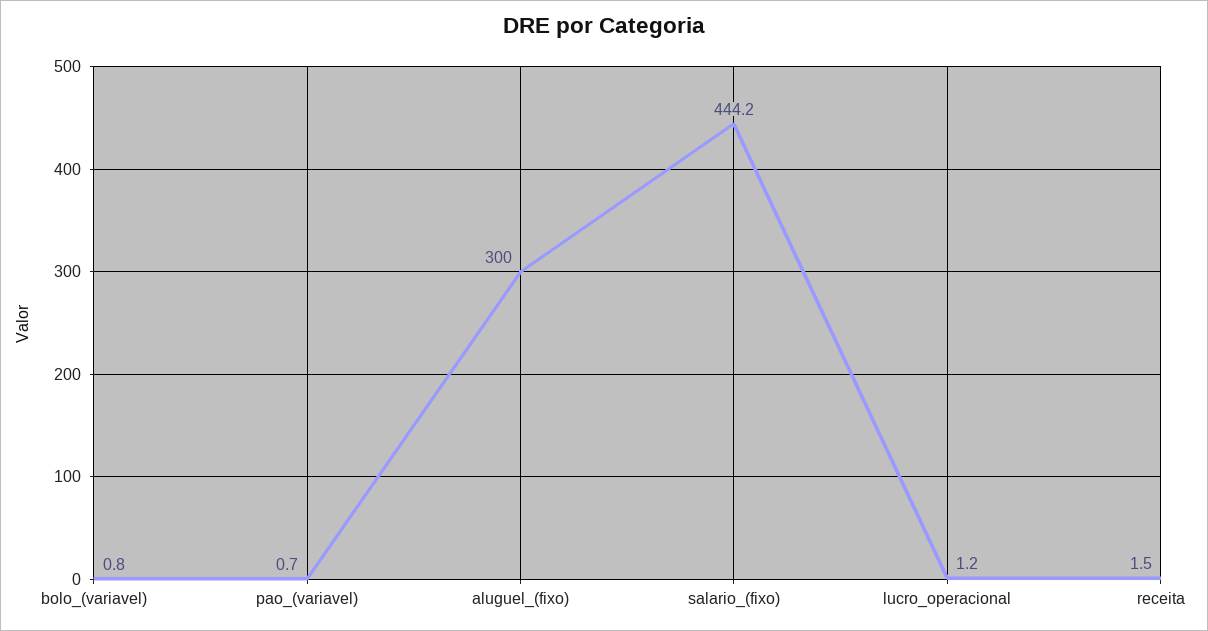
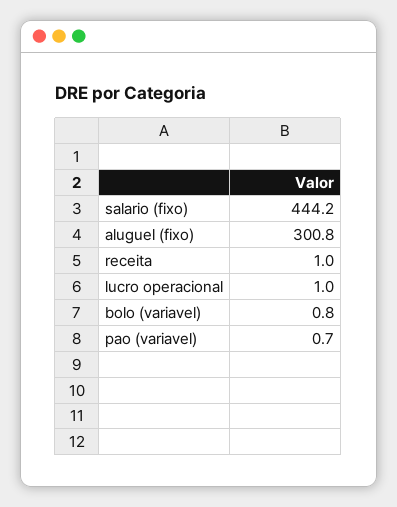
aluguel_(fixo): 300 -> 300.8
lucro_operacional: 1.2 -> 1
receita: 1.5 -> 1

